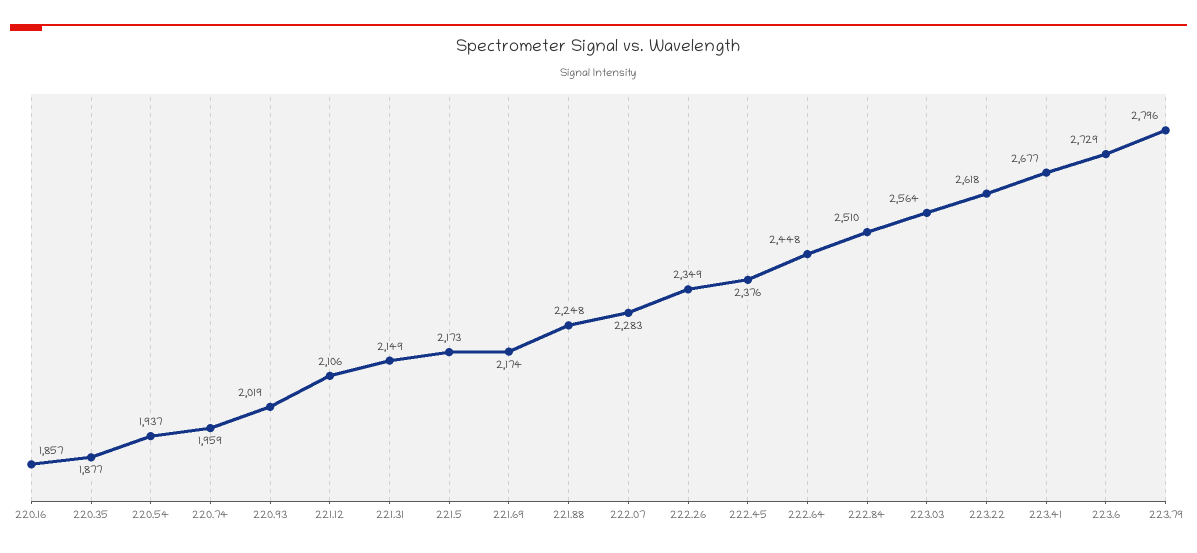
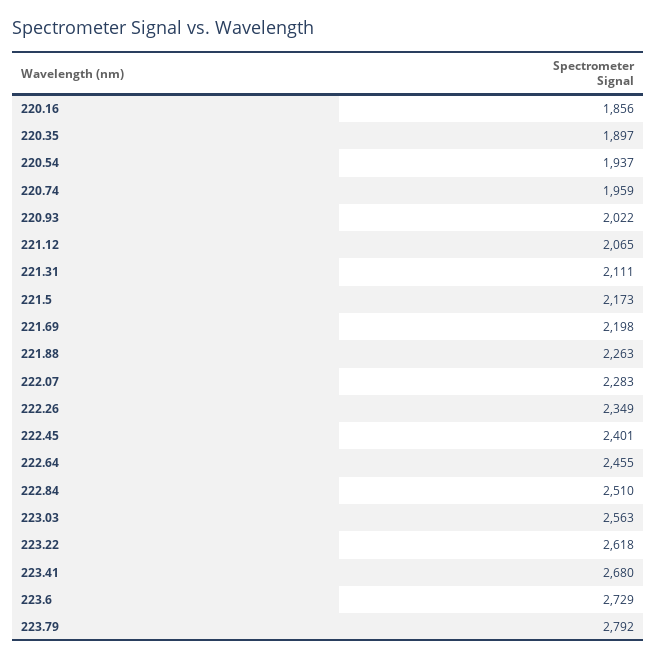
220.16: 1857 -> 1856
220.35: 1877 -> 1897
220.93: 2019 -> 2022
221.12: 2106 -> 2065
221.31: 2149 -> 2111
221.69: 2174 -> 2198
221.88: 2248 -> 2263
222.45: 2376 -> 2401
222.64: 2448 -> 2455
223.03: 2564 -> 2563
223.41: 2677 -> 2680
223.79: 2796 -> 2792

